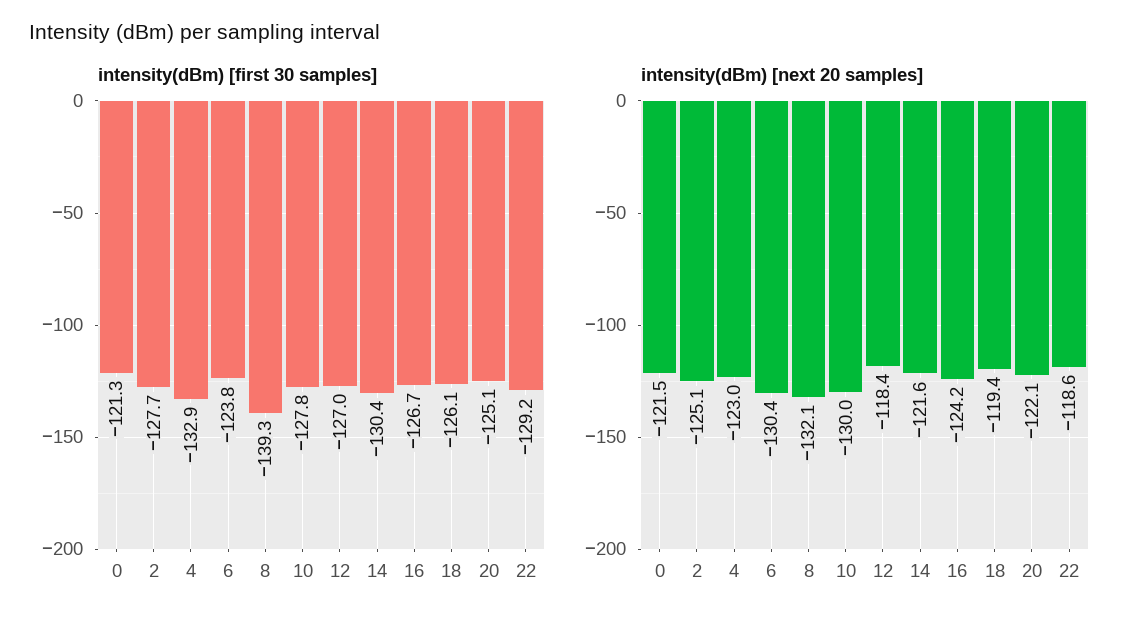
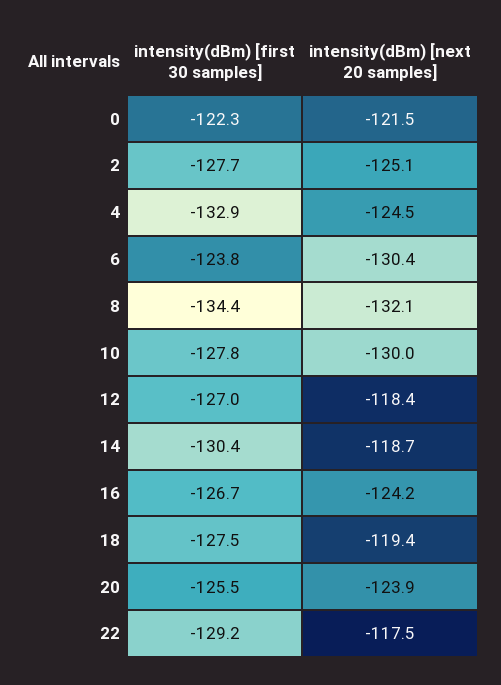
intensity(dBm) [first 30 samples], 0: -121.3 -> -122.3
intensity(dBm) [first 30 samples], 8: -139.3 -> -134.4
intensity(dBm) [first 30 samples], 18: -126.1 -> -127.5
intensity(dBm) [first 30 samples], 20: -125.1 -> -125.5
intensity(dBm) [next 20 samples], 4: -123 -> -124.5
intensity(dBm) [next 20 samples], 14: -121.6 -> -118.7
intensity(dBm) [next 20 samples], 20: -122.1 -> -123.9
intensity(dBm) [next 20 samples], 22: -118.6 -> -117.5

